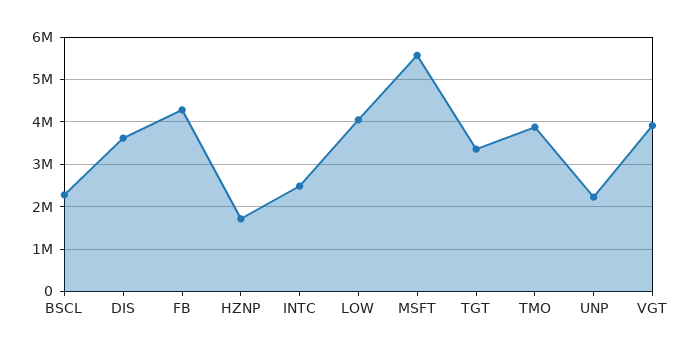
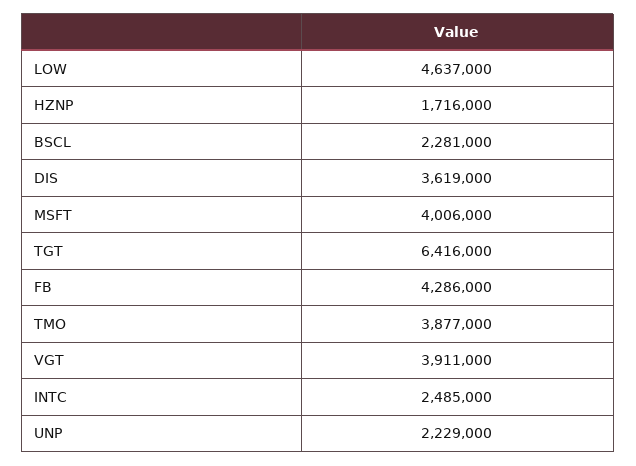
LOW: 4000000 -> 4637000
MSFT: 5600000 -> 4006000
TGT: 3400000 -> 6416000

